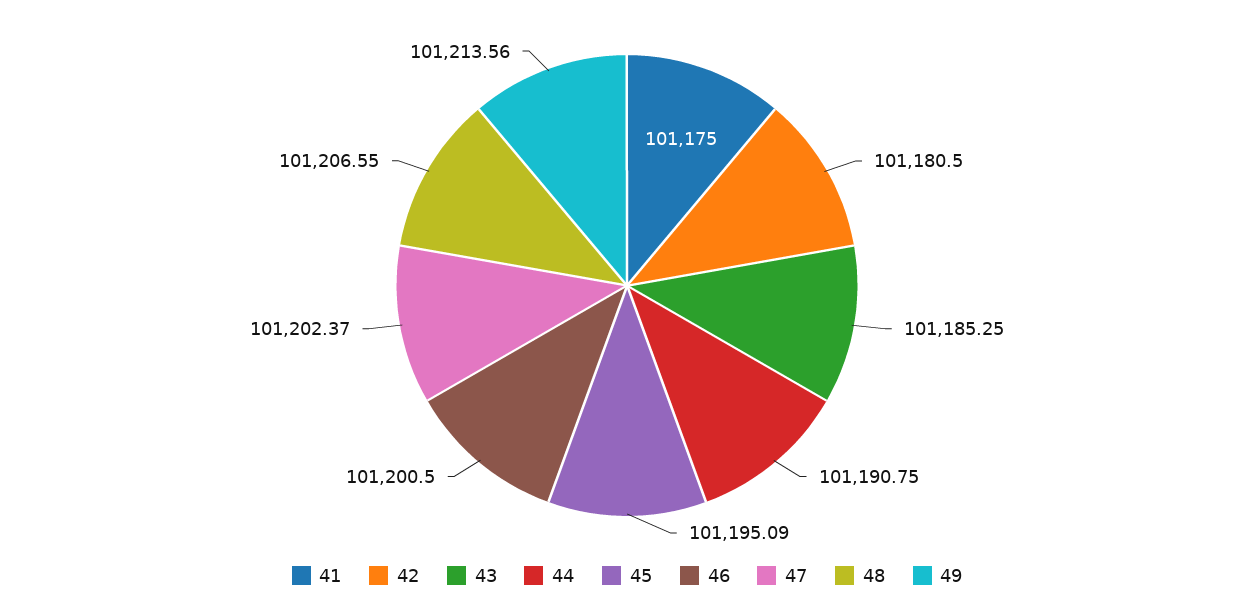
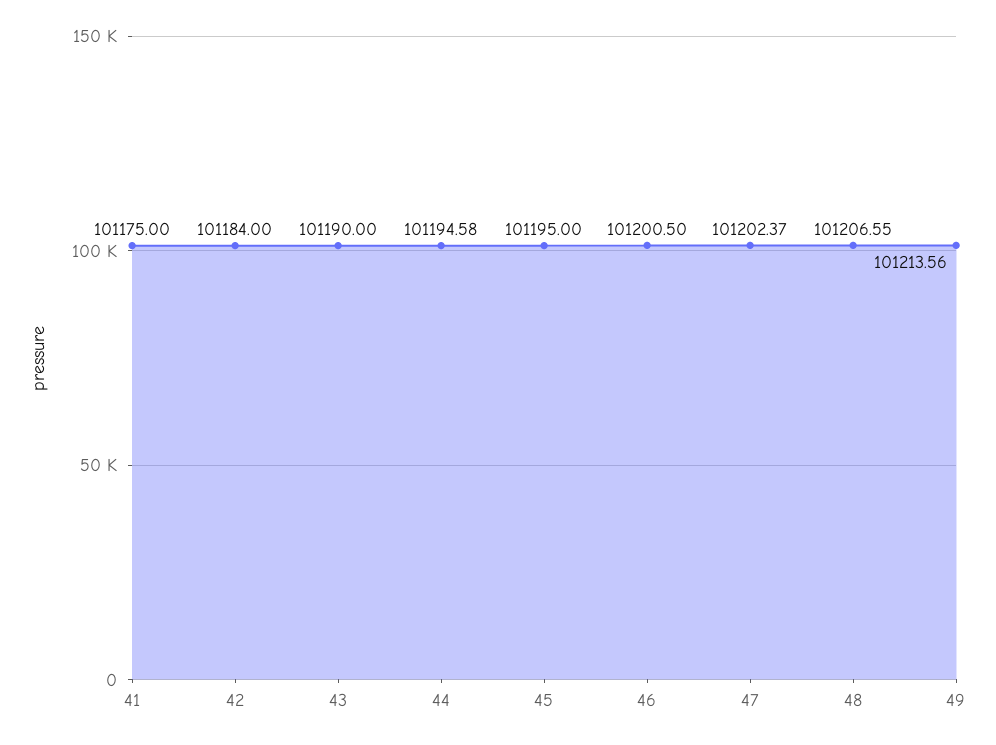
42: 101180.5 -> 101184
43: 101185.25 -> 101190
44: 101190.75 -> 101194.58
45: 101195.09 -> 101195

